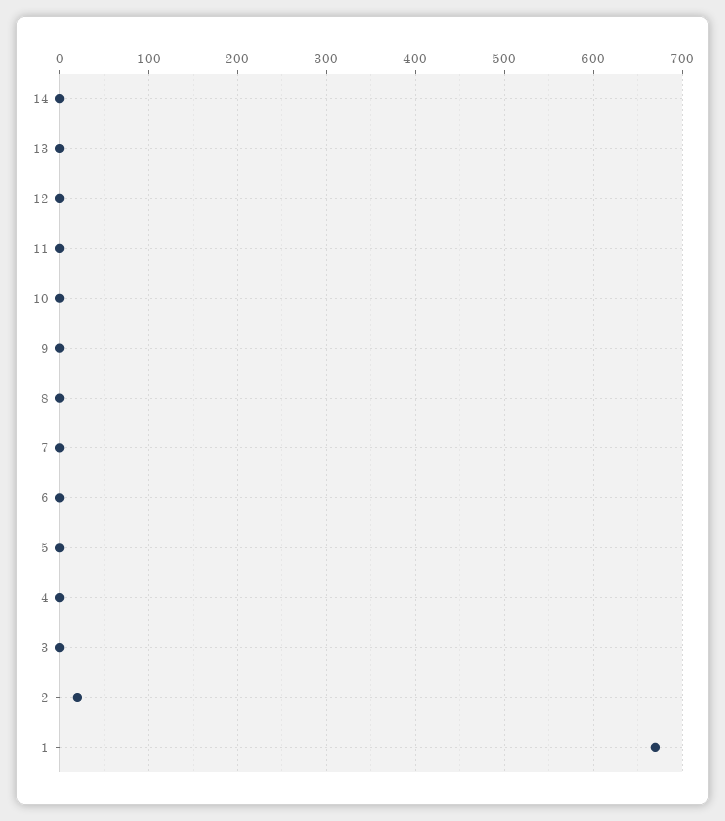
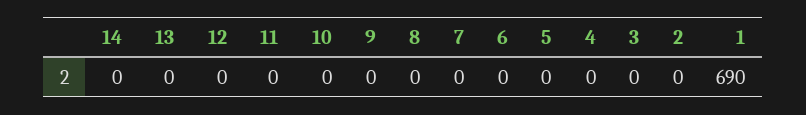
2: 20 -> 0
1: 670 -> 690

